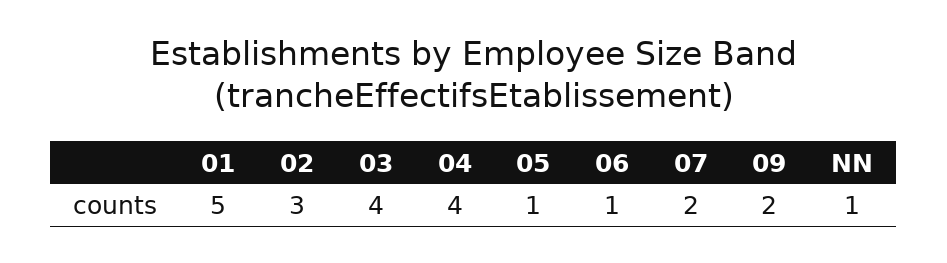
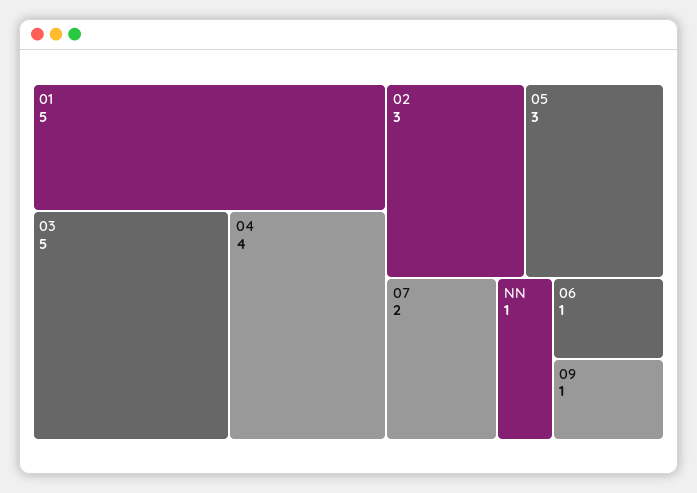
03: 4 -> 5
05: 1 -> 3
09: 2 -> 1

